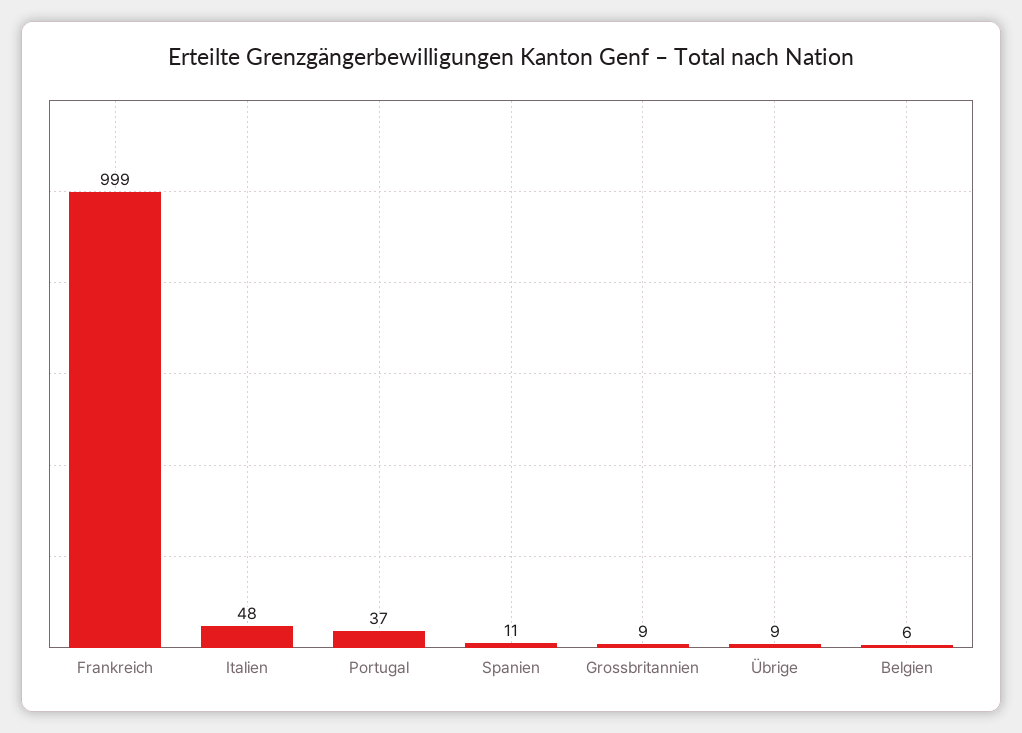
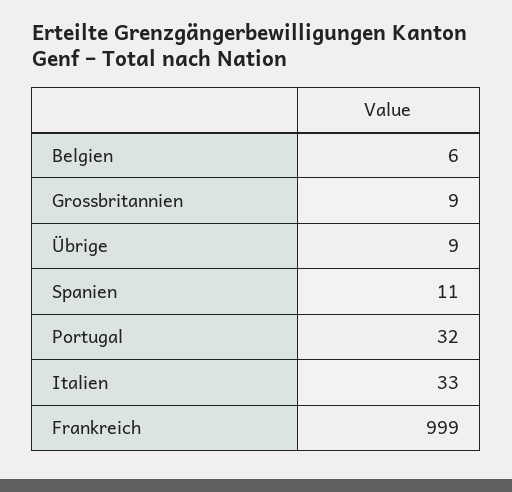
Italien: 48 -> 33
Portugal: 37 -> 32

